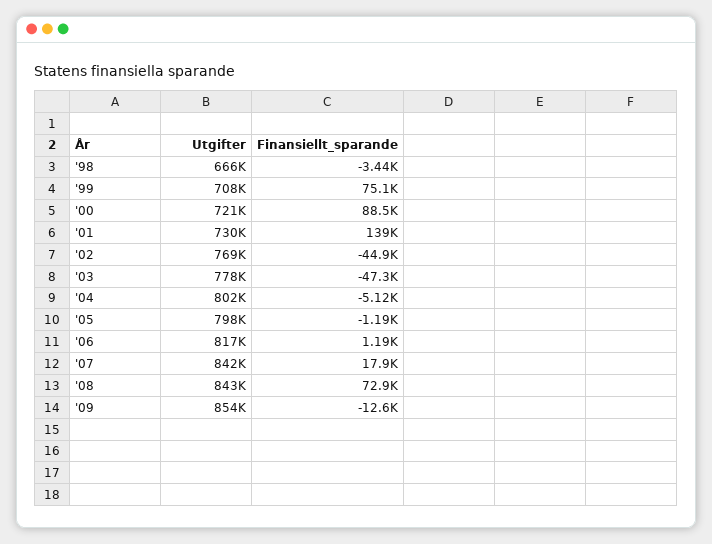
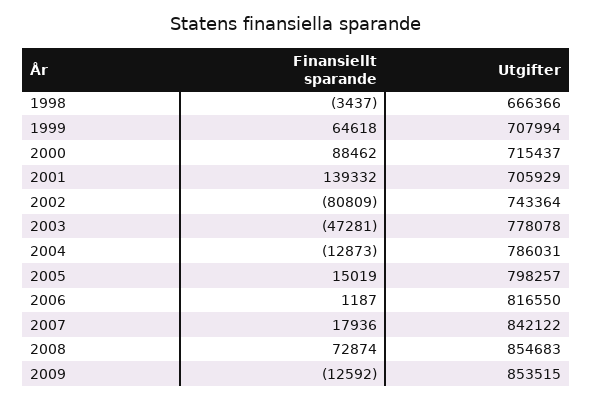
Finansiellt_sparande, '99: 75100 -> 64618
Utgifter, '00: 721000 -> 715437
Utgifter, '01: 730000 -> 705929
Utgifter, '02: 769000 -> 743364
Finansiellt_sparande, '02: -44900 -> -80809
Utgifter, '04: 802000 -> 786031
Finansiellt_sparande, '04: -5120 -> -12873
Finansiellt_sparande, '05: -1190 -> 15019
Utgifter, '08: 843000 -> 854683

